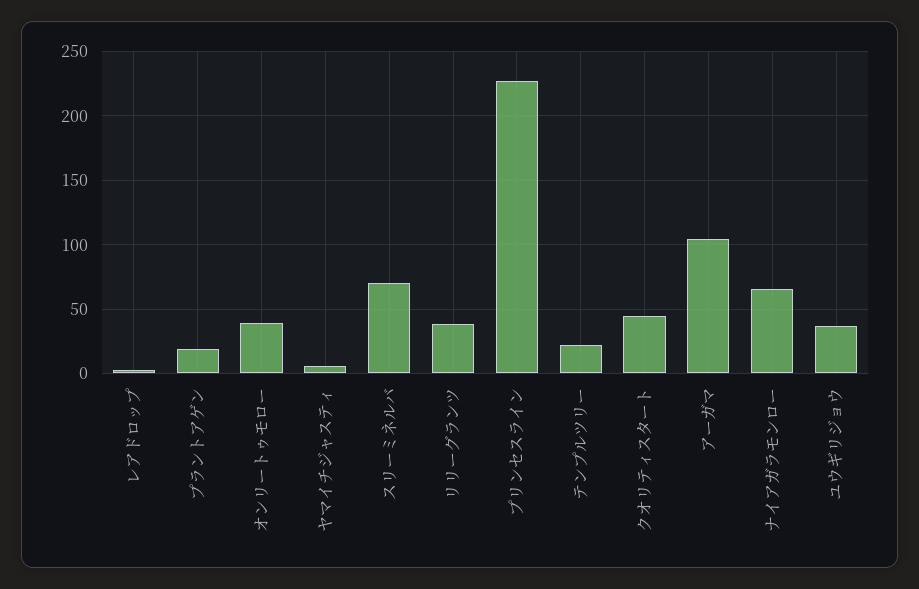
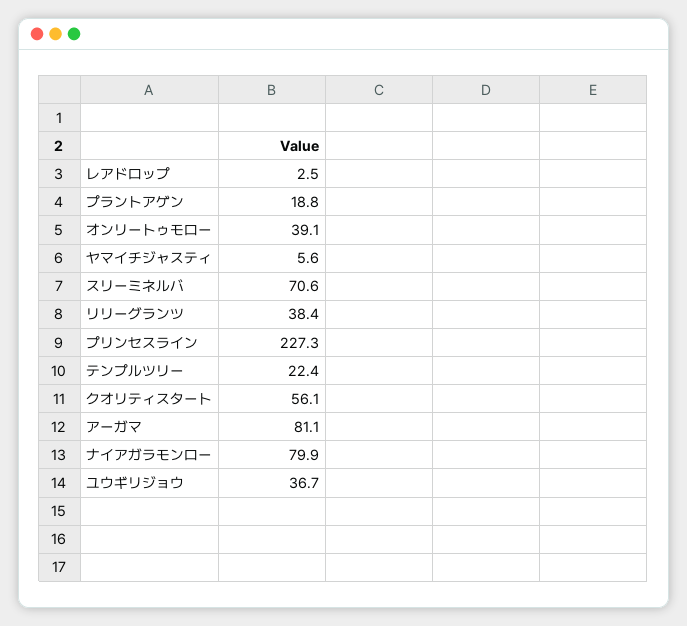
クオリティスタート: 45 -> 56.1
アーガマ: 105 -> 81.1
ナイアガラモンロー: 65 -> 79.9

